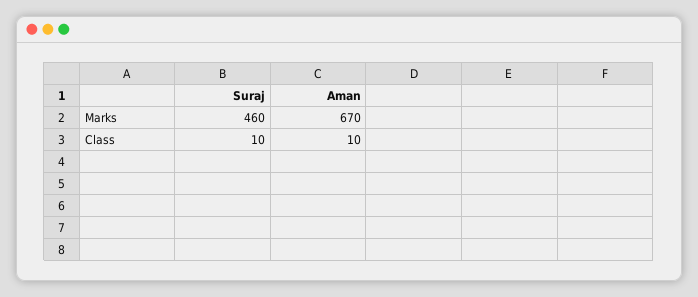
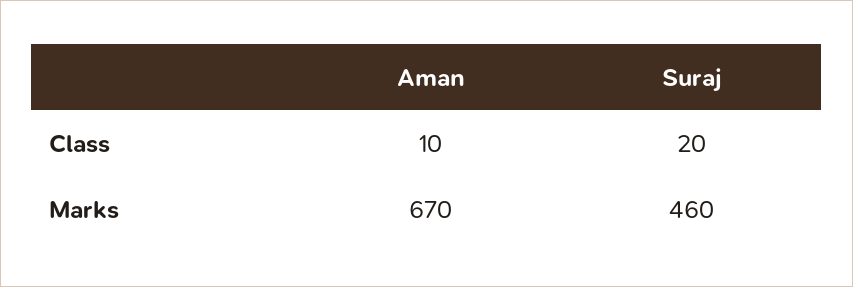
Suraj, Class: 10 -> 20

